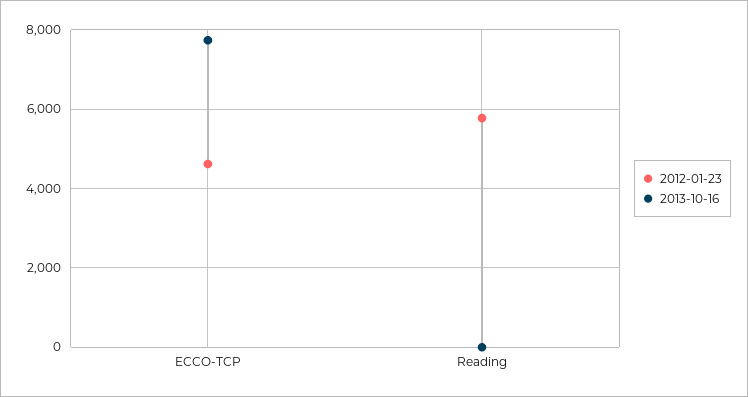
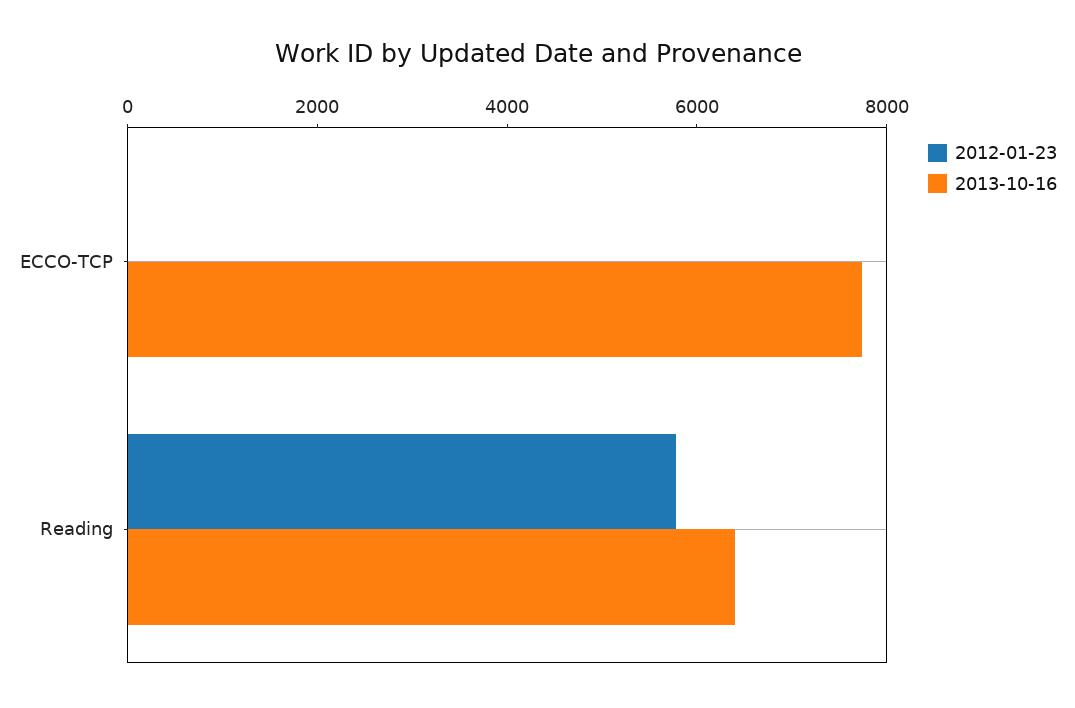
2012-01-23, ECCO-TCP: 4600 -> 0
2013-10-16, Reading: 0 -> 6500

